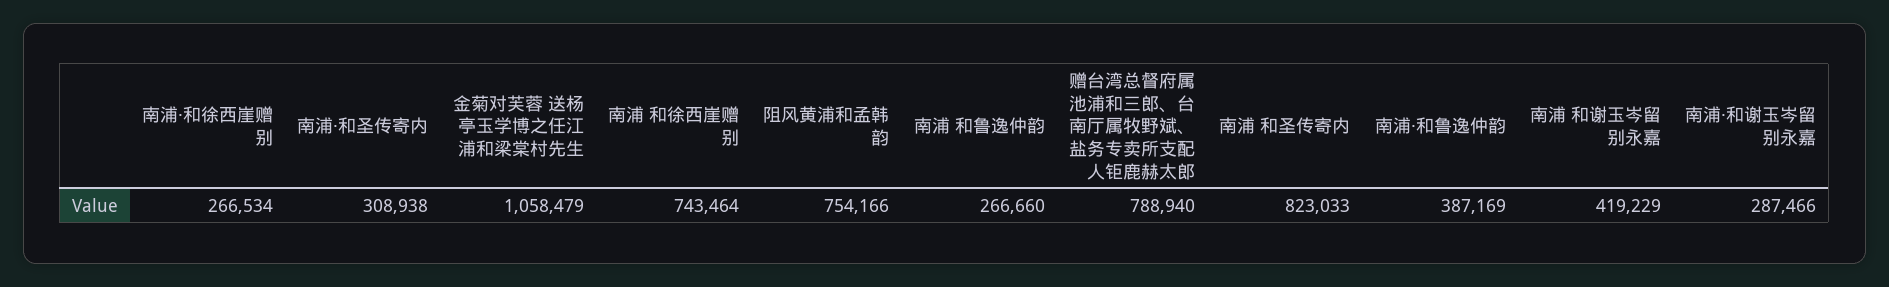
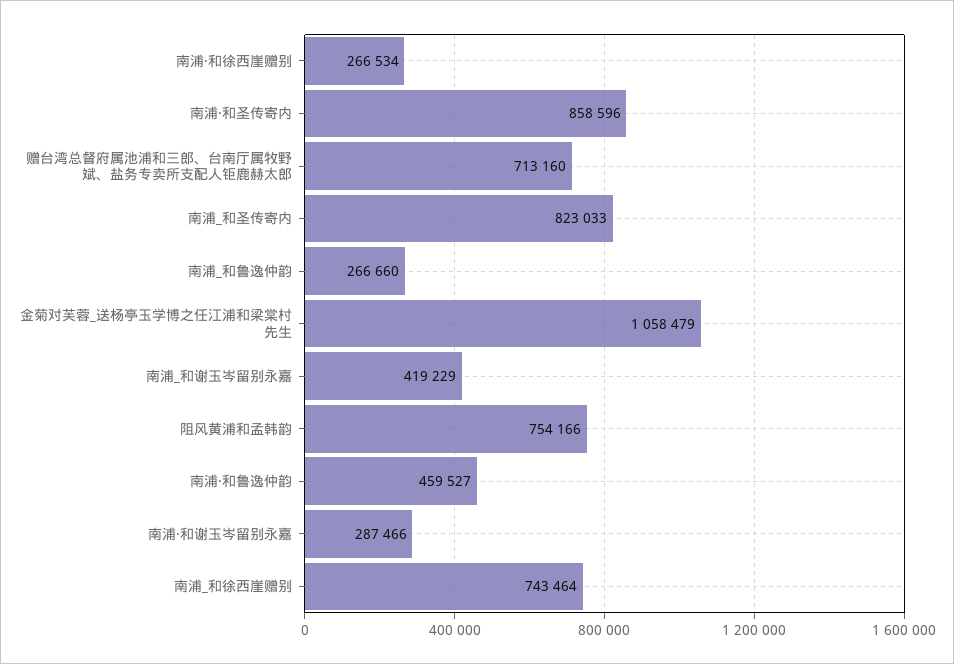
南浦·和圣传寄内: 308938 -> 858596
赠台湾总督府属池浦和三郎、台南厅属牧野斌、盐务专卖所支配人钜鹿赫太郎: 788940 -> 713160
南浦·和鲁逸仲韵: 387169 -> 459527

